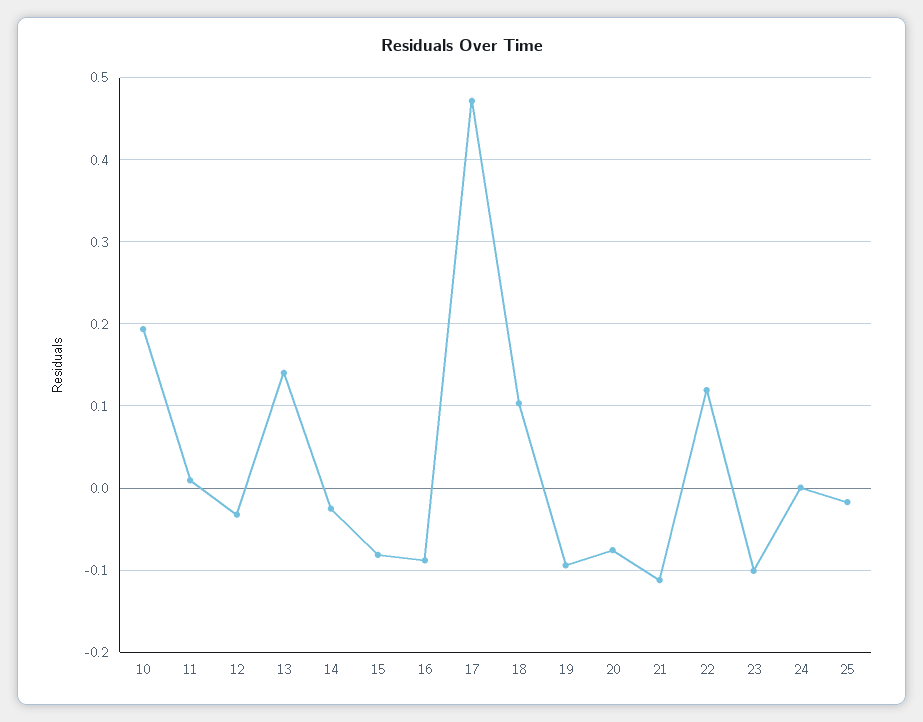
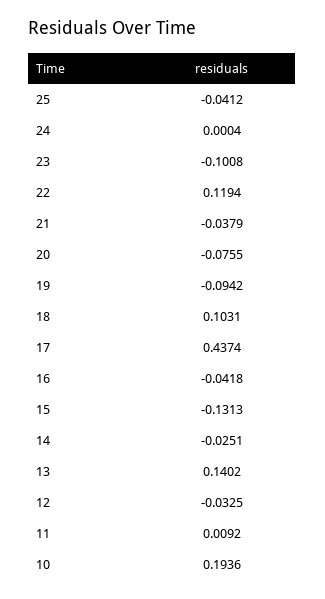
15: -0.08 -> -0.1313
16: -0.09 -> -0.0418
17: 0.47 -> 0.4374
21: -0.11 -> -0.0379
25: -0.02 -> -0.0412

